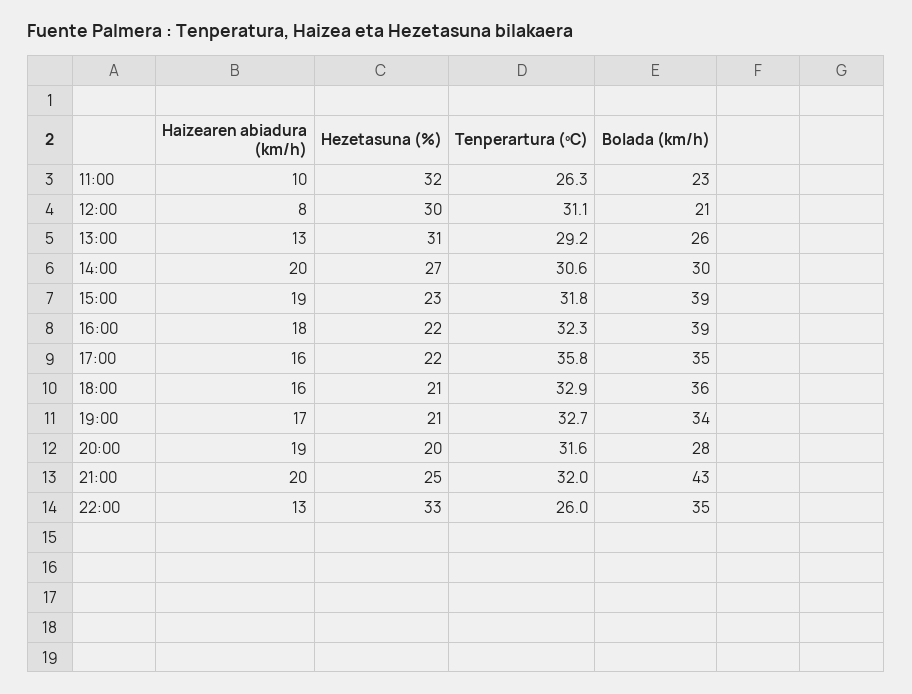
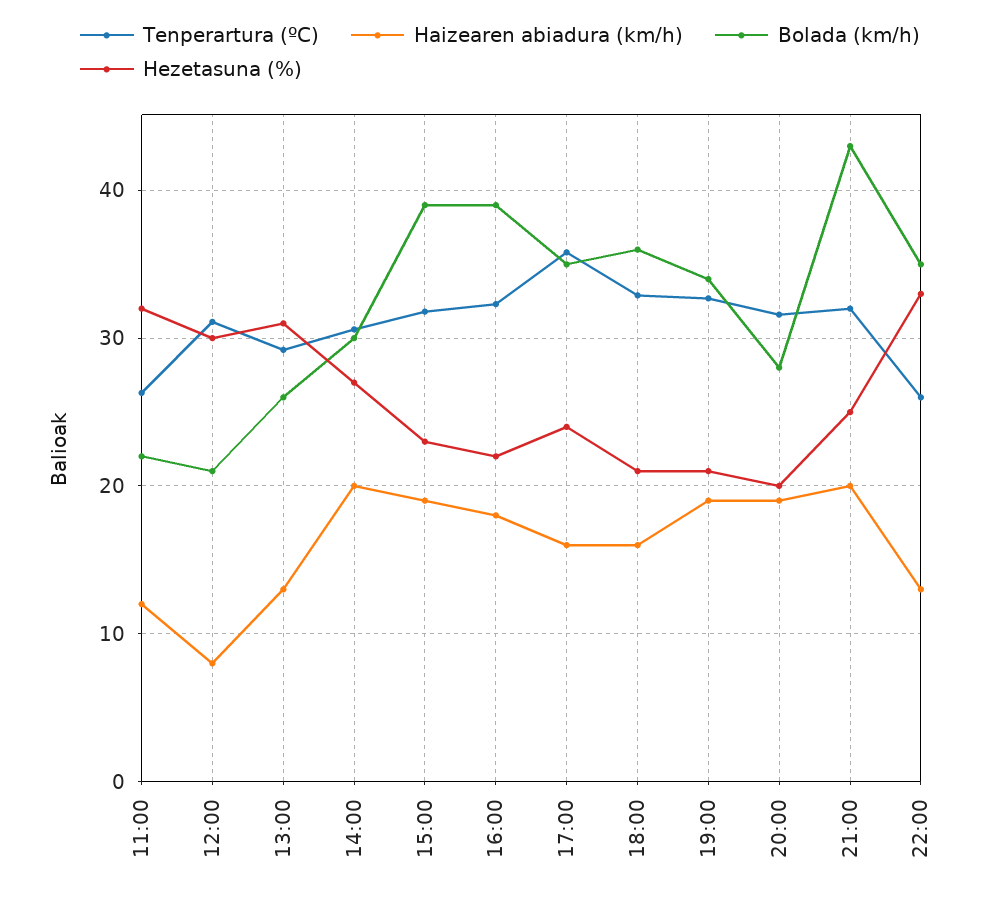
Haizearen abiadura (km/h), 11:00: 10 -> 12
Bolada (km/h), 11:00: 23 -> 22
Hezetasuna (%), 17:00: 22 -> 24
Haizearen abiadura (km/h), 19:00: 17 -> 19

